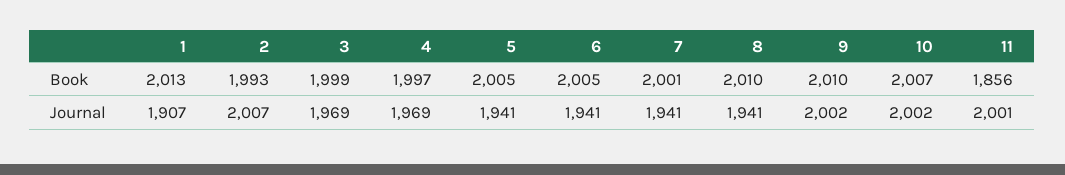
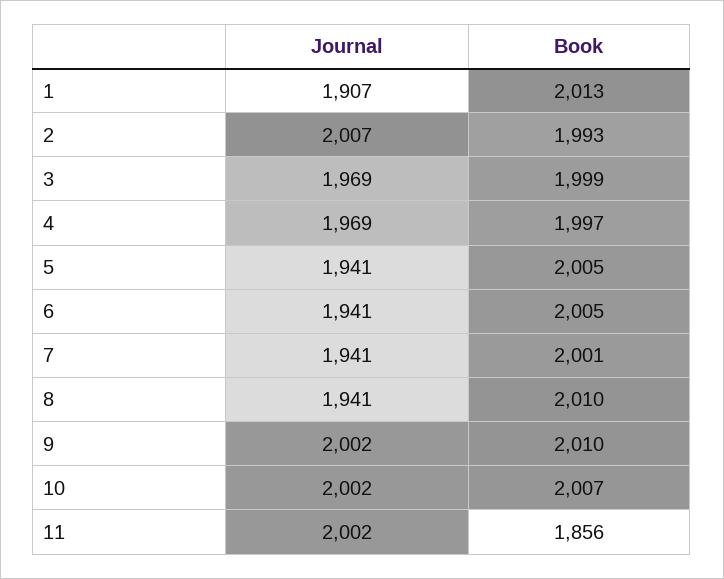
11, Journal: 2001 -> 2002

